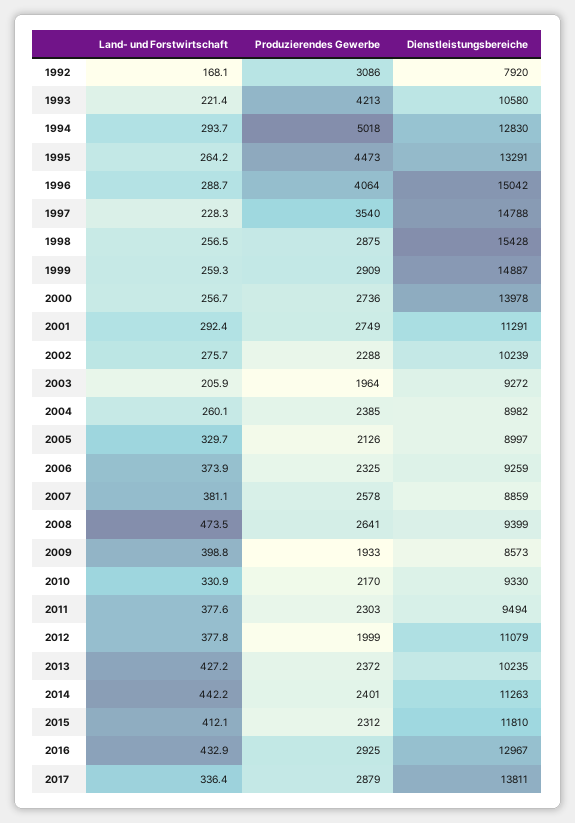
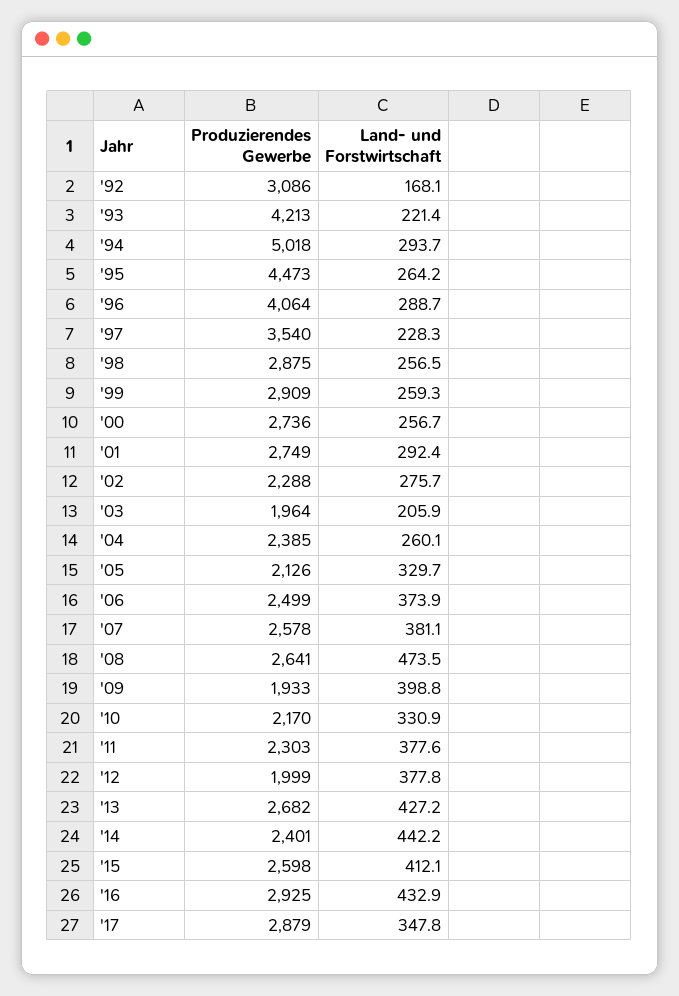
Dienstleistungsbereiche, 1992: 7920 -> none
Dienstleistungsbereiche, 1993: 10580 -> none
Dienstleistungsbereiche, 1994: 12830 -> none
Dienstleistungsbereiche, 1995: 13291 -> none
Dienstleistungsbereiche, 1996: 15042 -> none
Dienstleistungsbereiche, 1997: 14788 -> none
Dienstleistungsbereiche, 1998: 15428 -> none
Dienstleistungsbereiche, 1999: 14887 -> none
Dienstleistungsbereiche, 2000: 13978 -> none
Dienstleistungsbereiche, 2001: 11291 -> none
Dienstleistungsbereiche, 2002: 10239 -> none
Dienstleistungsbereiche, 2003: 9272 -> none
Dienstleistungsbereiche, 2004: 8982 -> none
Dienstleistungsbereiche, 2005: 8997 -> none
Produzierendes Gewerbe, 2006: 2325 -> 2499
Dienstleistungsbereiche, 2006: 9259 -> none
Dienstleistungsbereiche, 2007: 8859 -> none
Dienstleistungsbereiche, 2008: 9399 -> none
Dienstleistungsbereiche, 2009: 8573 -> none
Dienstleistungsbereiche, 2010: 9330 -> none
Dienstleistungsbereiche, 2011: 9494 -> none
Dienstleistungsbereiche, 2012: 11079 -> none
Produzierendes Gewerbe, 2013: 2372 -> 2682
Dienstleistungsbereiche, 2013: 10235 -> none
Dienstleistungsbereiche, 2014: 11263 -> none
Produzierendes Gewerbe, 2015: 2312 -> 2598
Dienstleistungsbereiche, 2015: 11810 -> none
Dienstleistungsbereiche, 2016: 12967 -> none
Land- und Forstwirtschaft, 2017: 336.4 -> 347.8
Dienstleistungsbereiche, 2017: 13811 -> none

